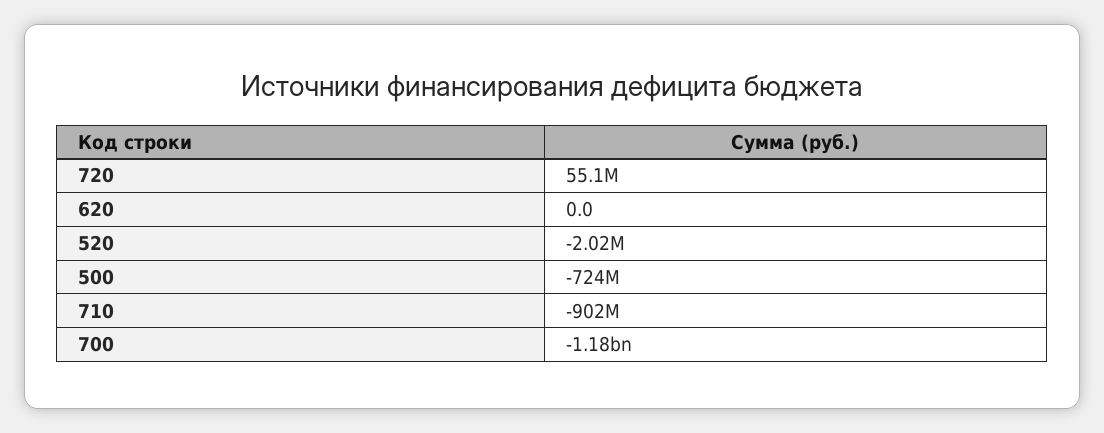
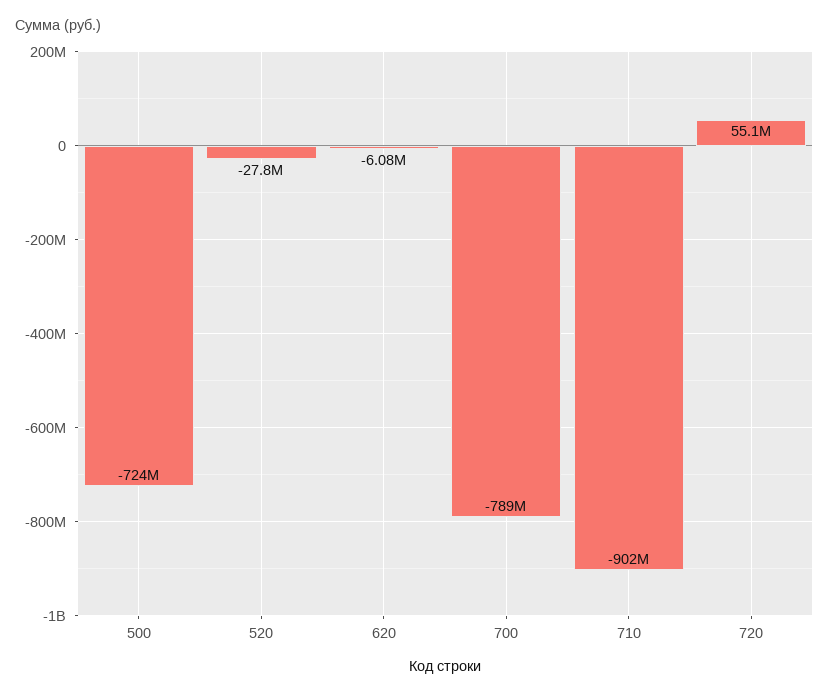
620: 0 -> -6080000
520: -2020000 -> -27800000
700: -1180000000 -> -789000000

